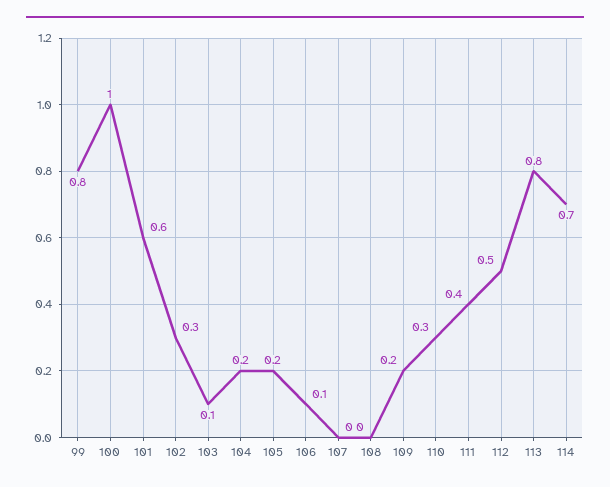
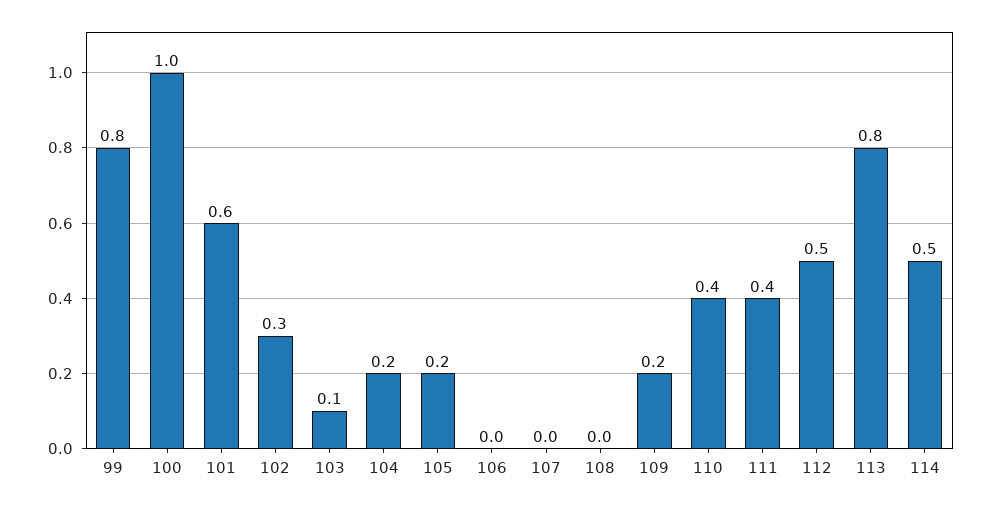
106: 0.1 -> 0
110: 0.3 -> 0.4
114: 0.7 -> 0.5

